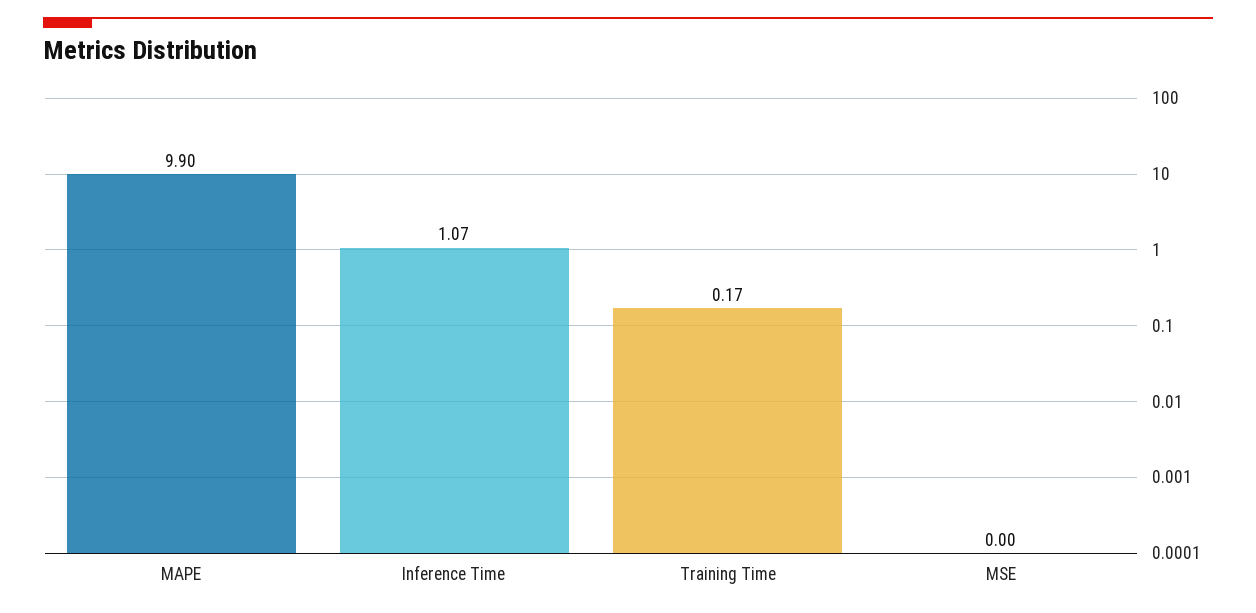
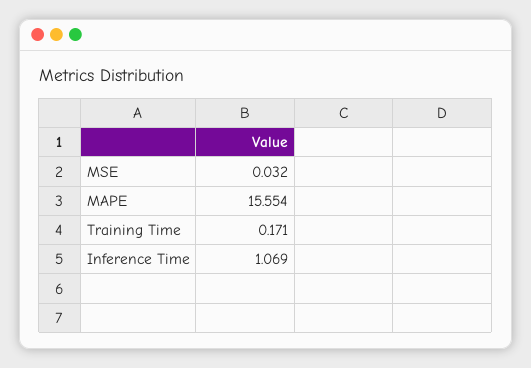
MAPE: 9.9 -> 15.554
MSE: 0 -> 0.032

